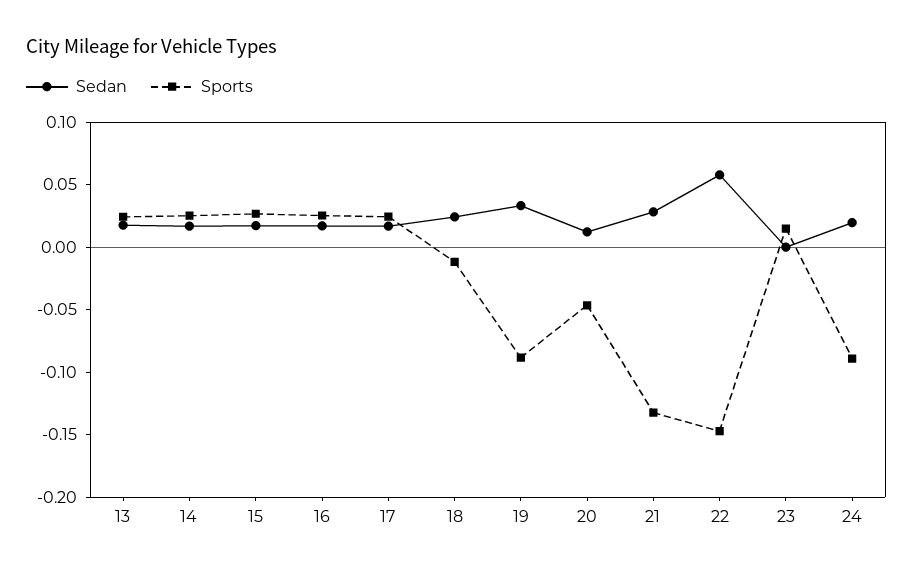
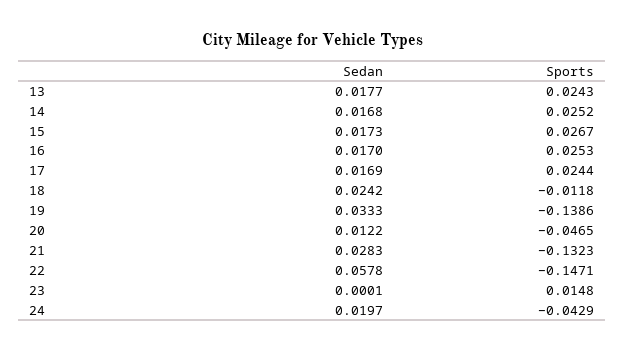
Sports, 19: -0.09 -> -0.1386
Sports, 24: -0.09 -> -0.0429

